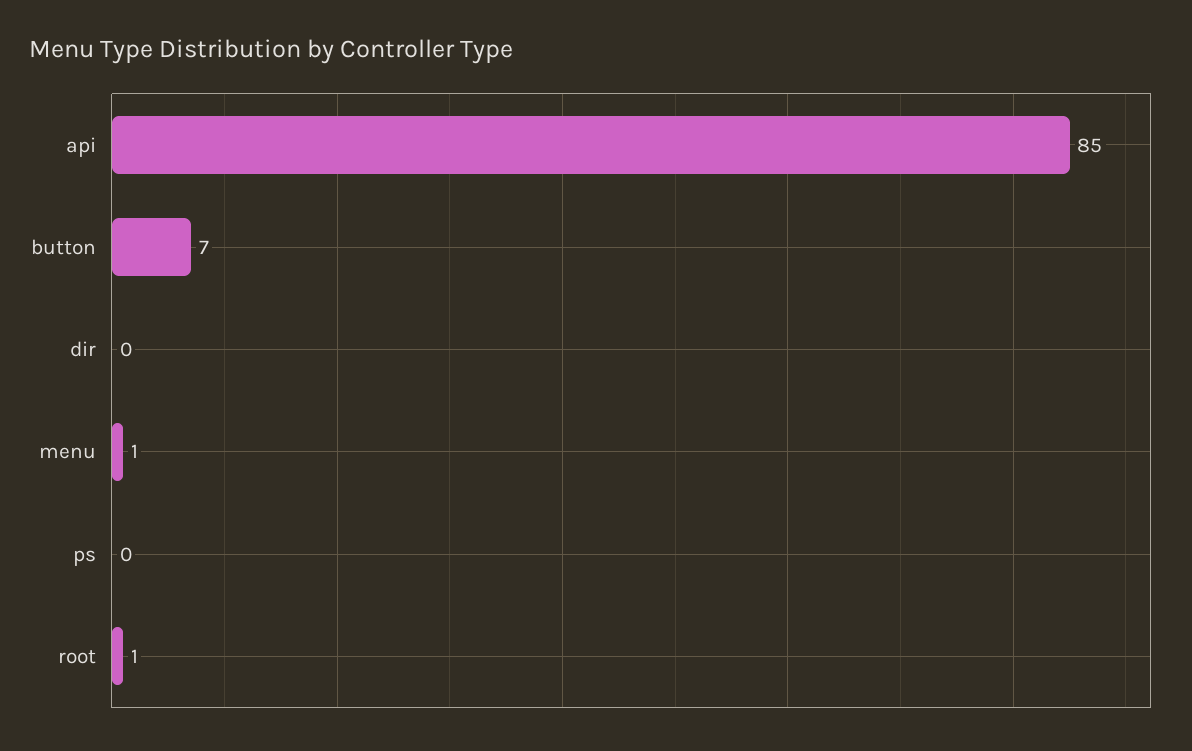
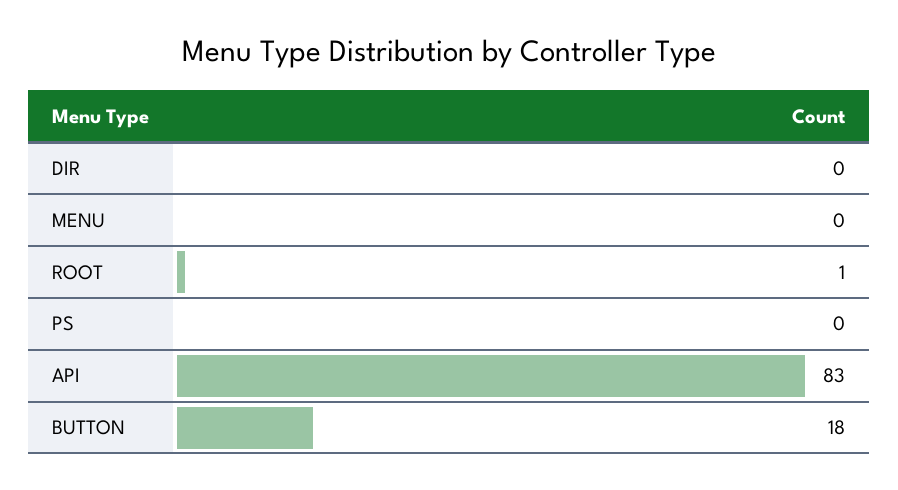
api: 85 -> 83
button: 7 -> 18
menu: 1 -> 0

